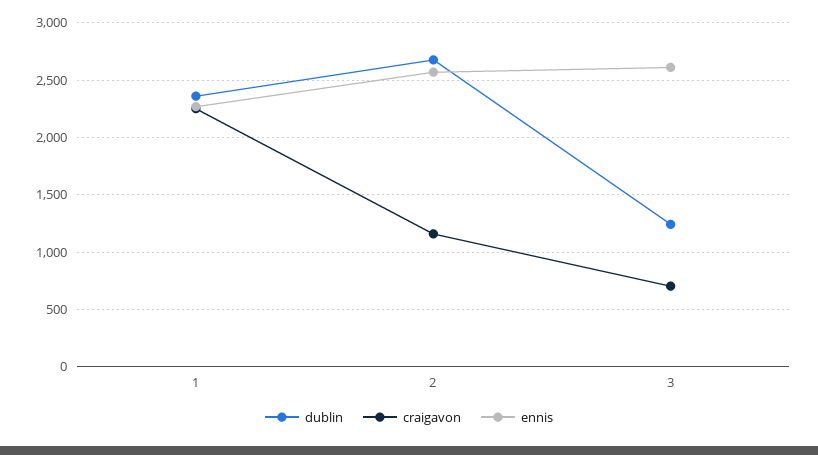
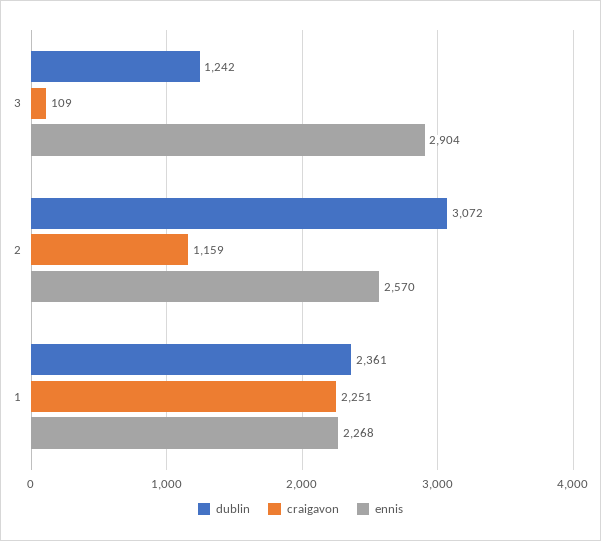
dublin, 2: 2700 -> 3072
craigavon, 3: 700 -> 109
ennis, 3: 2600 -> 2904

